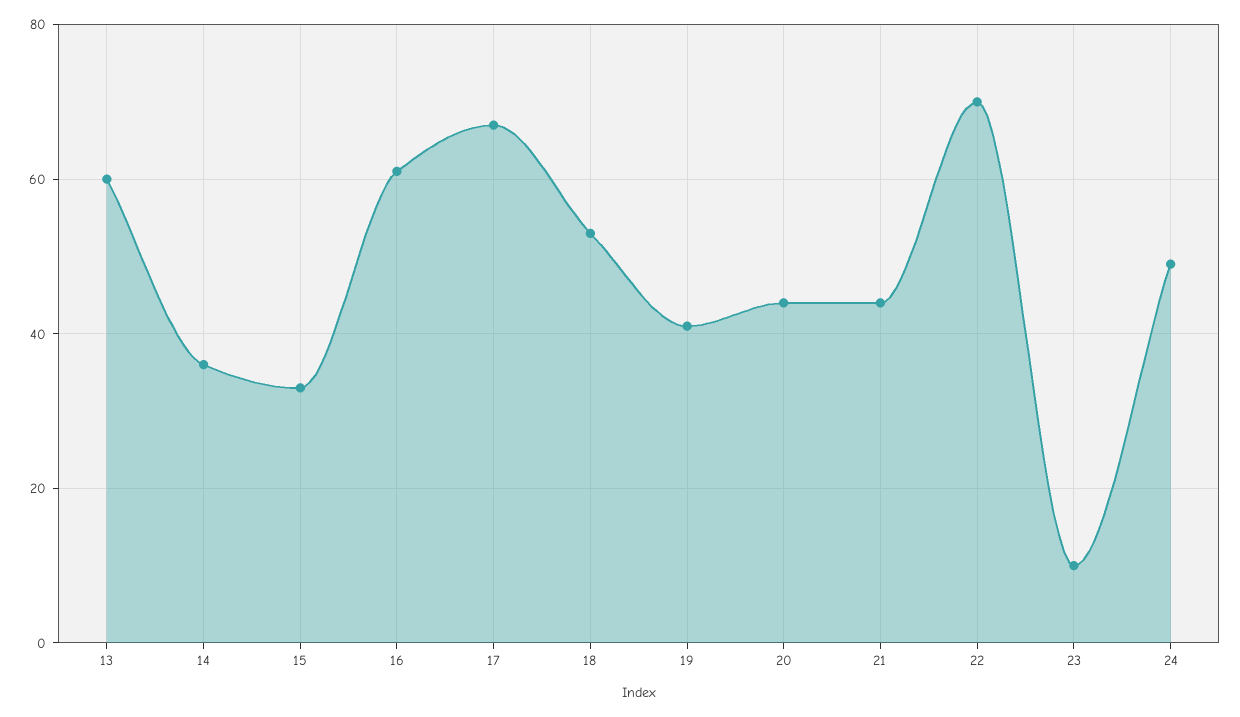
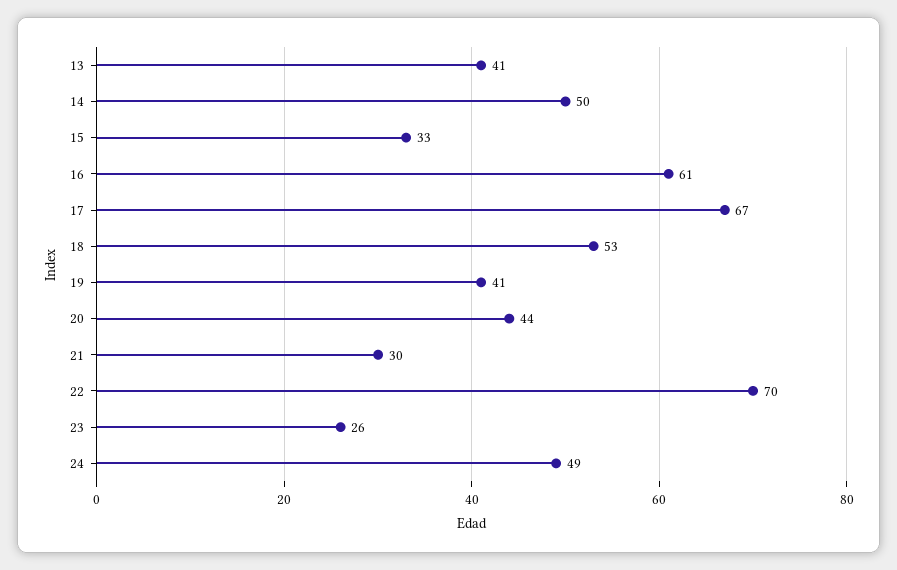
13: 60 -> 41
14: 35 -> 50
21: 45 -> 30
23: 10 -> 26

